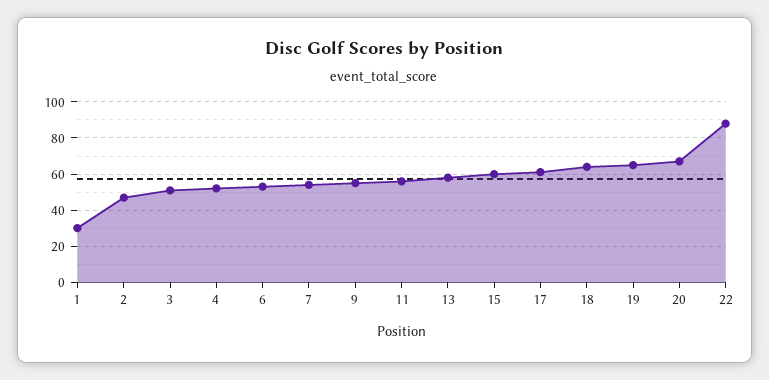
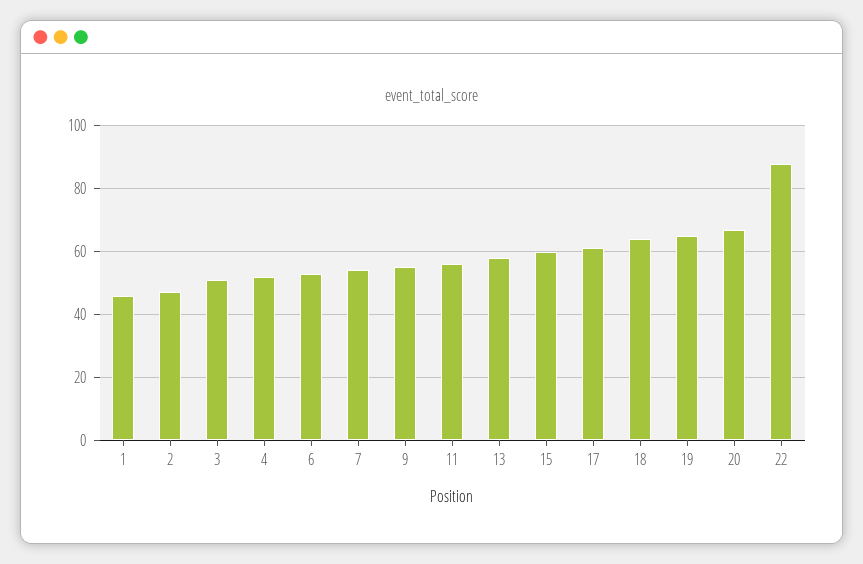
1: 30 -> 45

